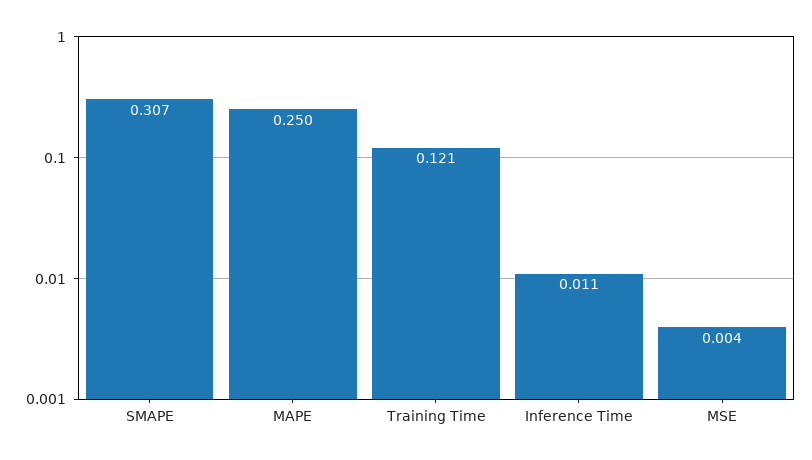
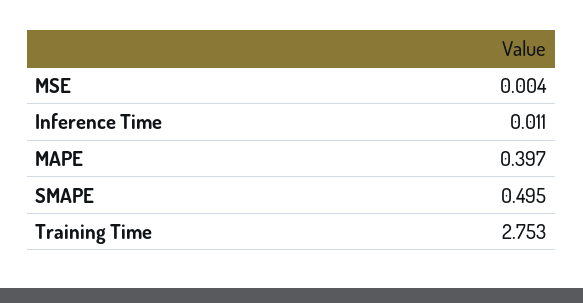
SMAPE: 0.307 -> 0.495
MAPE: 0.25 -> 0.397
Training Time: 0.121 -> 2.753

